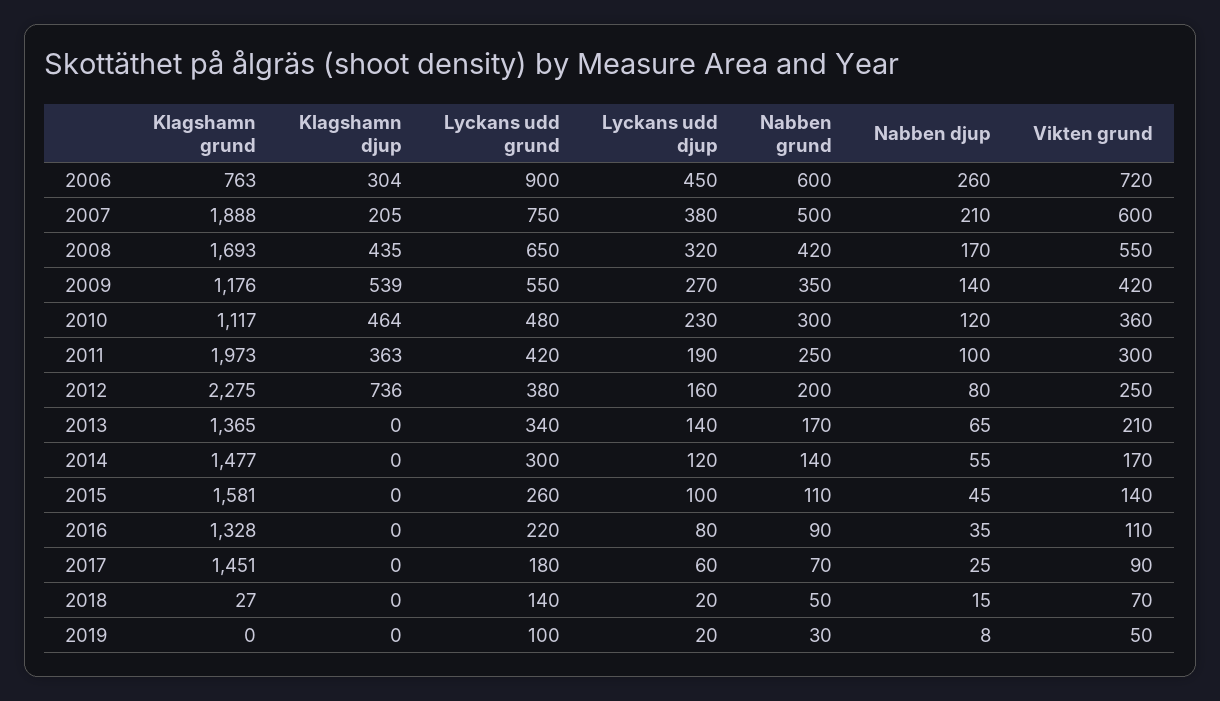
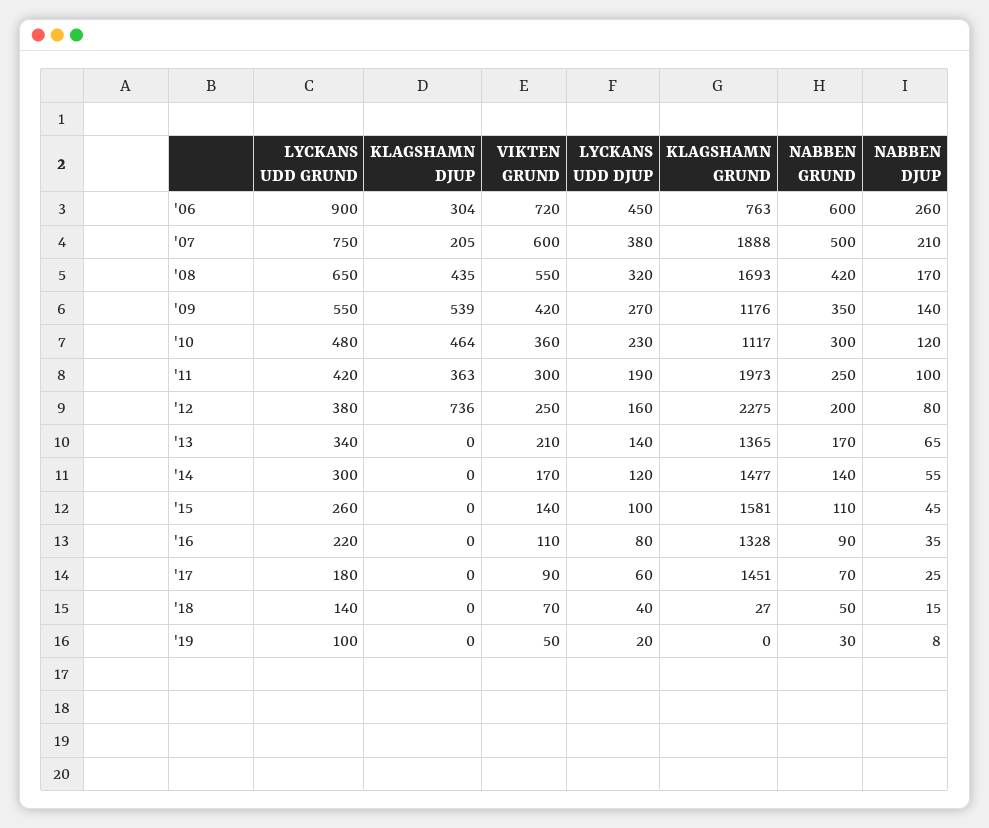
Lyckans udd djup, 2018: 20 -> 40

